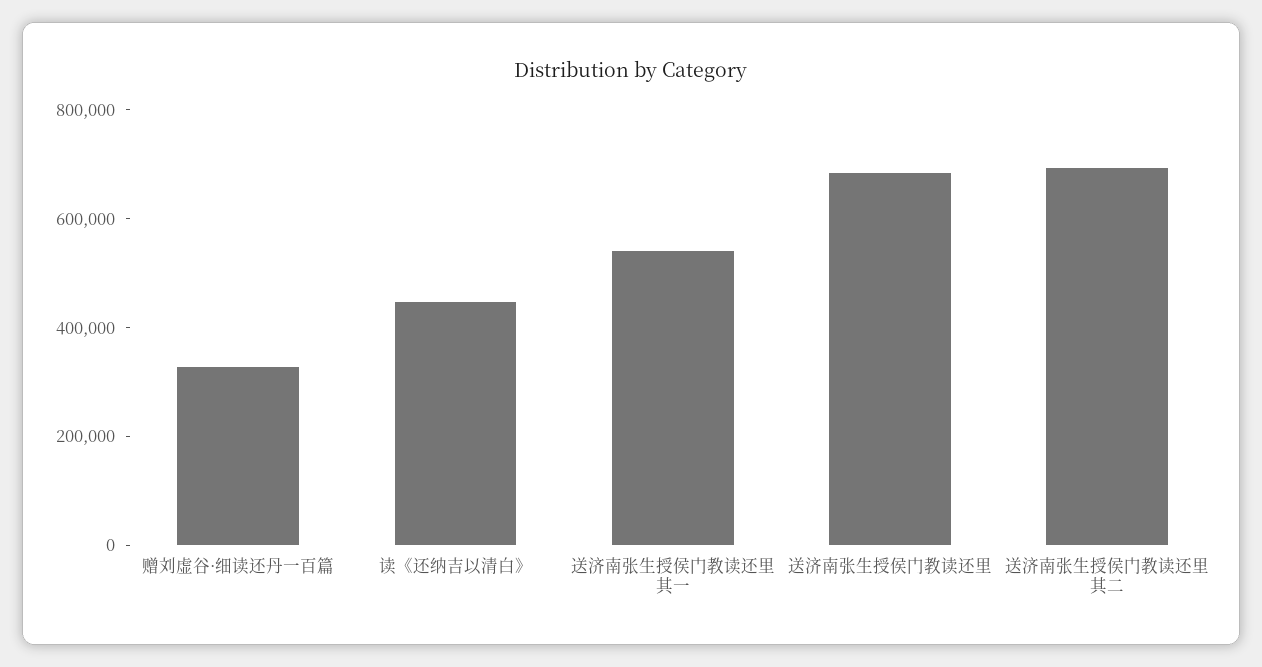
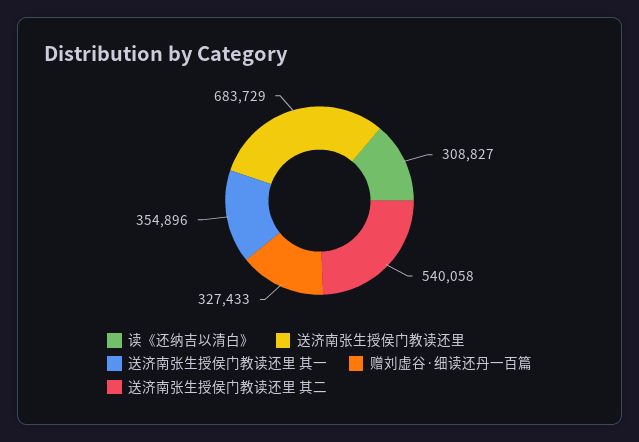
读《还纳吉以清白》: 450000 -> 308827
送济南张生授侯门教读还里 其一: 550000 -> 354896
送济南张生授侯门教读还里 其二: 700000 -> 540058

